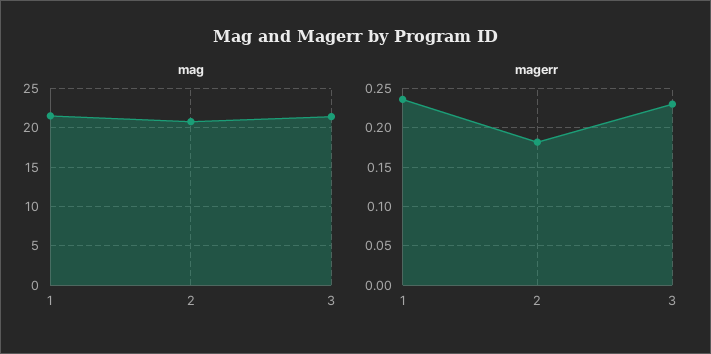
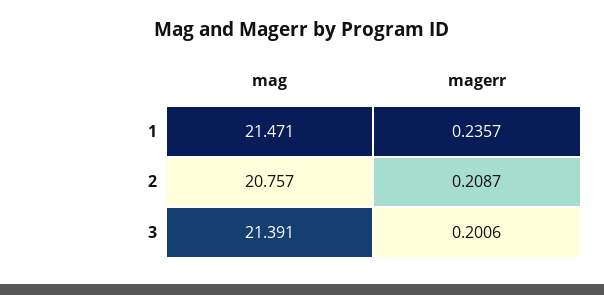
magerr, 2: 0.18 -> 0.2087
magerr, 3: 0.23 -> 0.2006

